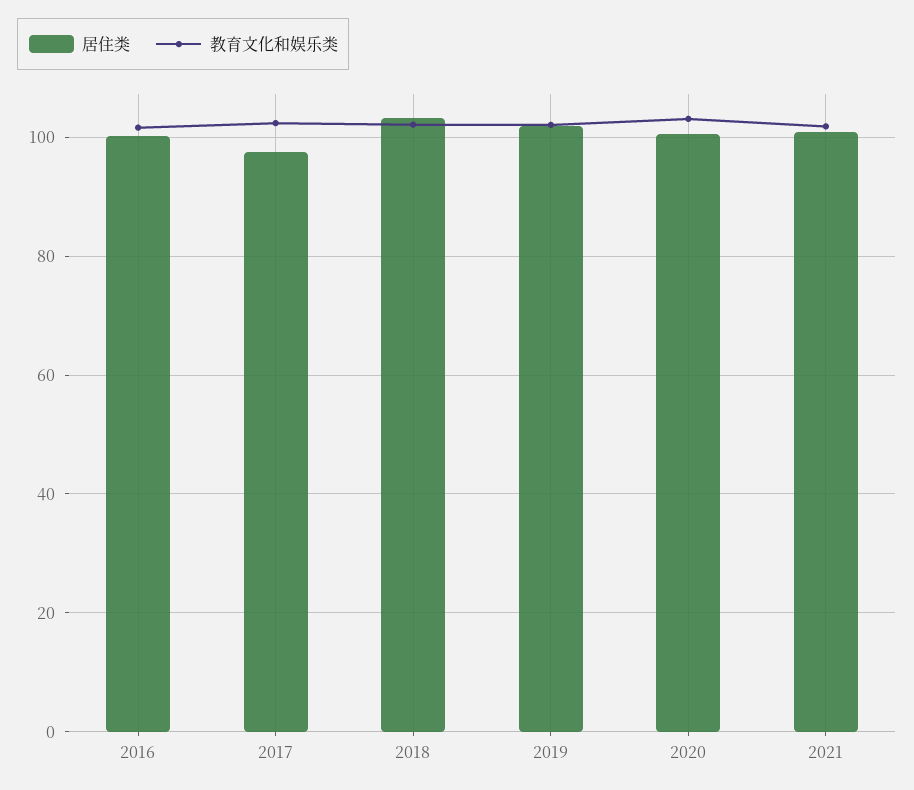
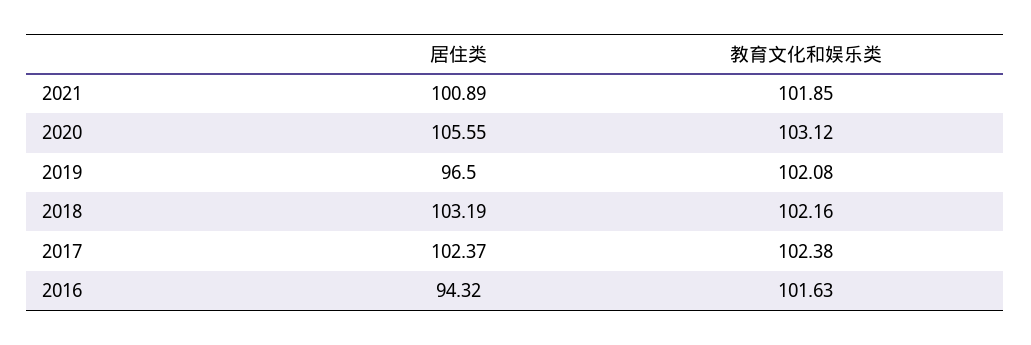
居住类, 2016: 100 -> 94.32
居住类, 2017: 98 -> 102.37
居住类, 2019: 102 -> 96.5
居住类, 2020: 100 -> 105.55

